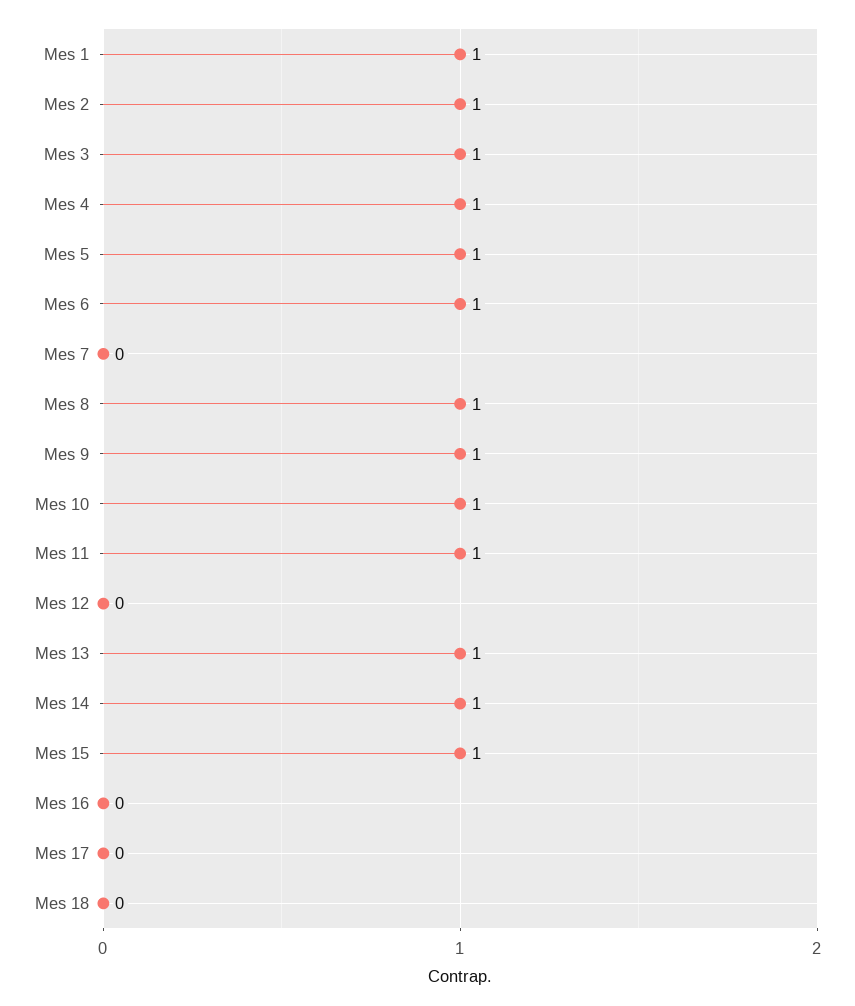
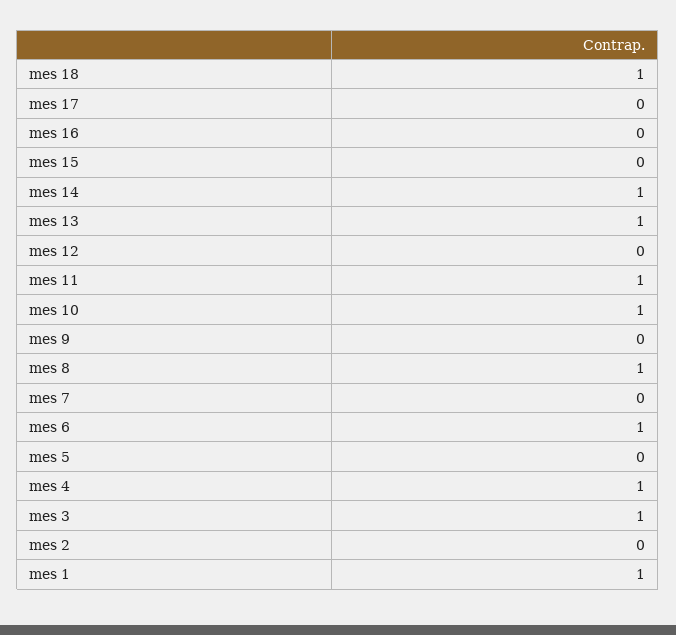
Mes 2: 1 -> 0
Mes 5: 1 -> 0
Mes 9: 1 -> 0
Mes 15: 1 -> 0
Mes 18: 0 -> 1

